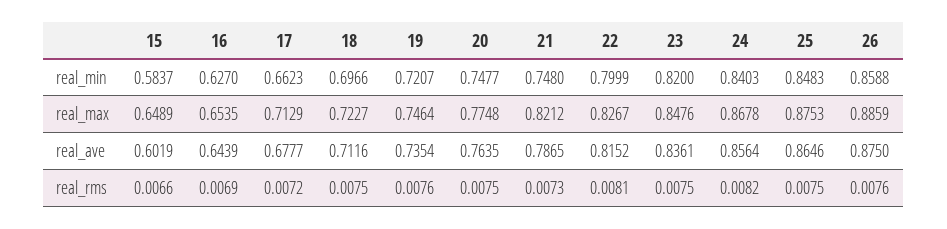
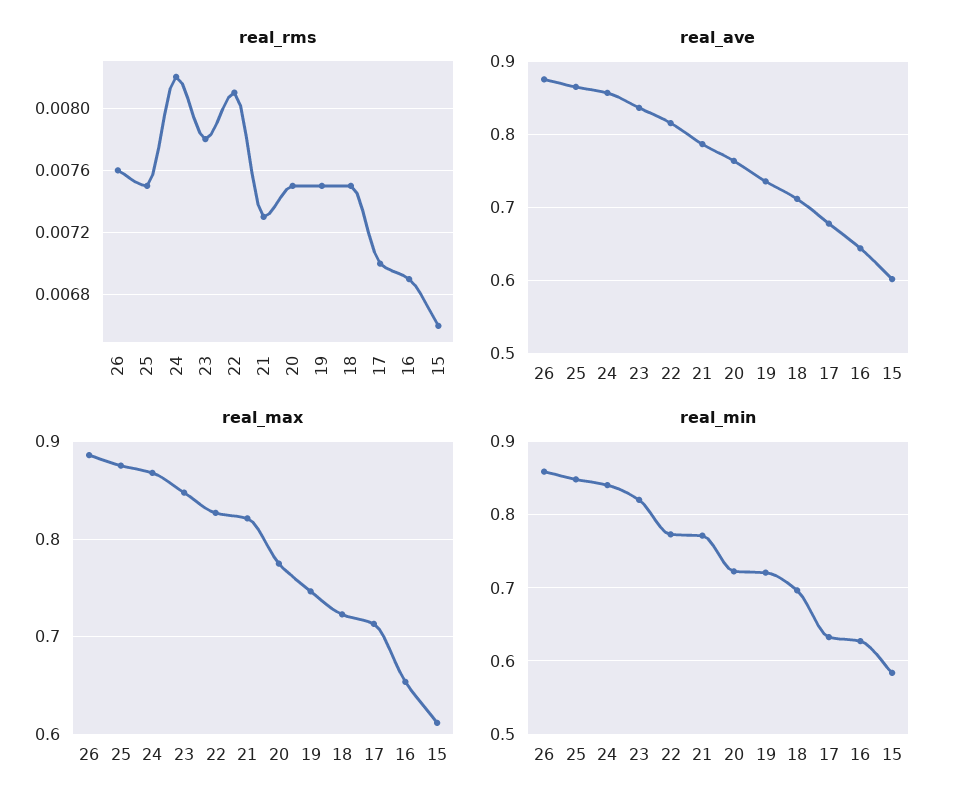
real_min, 17: 0.6623 -> 0.63
real_min, 20: 0.7477 -> 0.72
real_min, 21: 0.748 -> 0.77
real_min, 22: 0.7999 -> 0.77
real_max, 15: 0.6489 -> 0.61
real_rms, 17: 0.0072 -> 0.007
real_rms, 19: 0.0076 -> 0.0075
real_rms, 23: 0.0075 -> 0.0078

